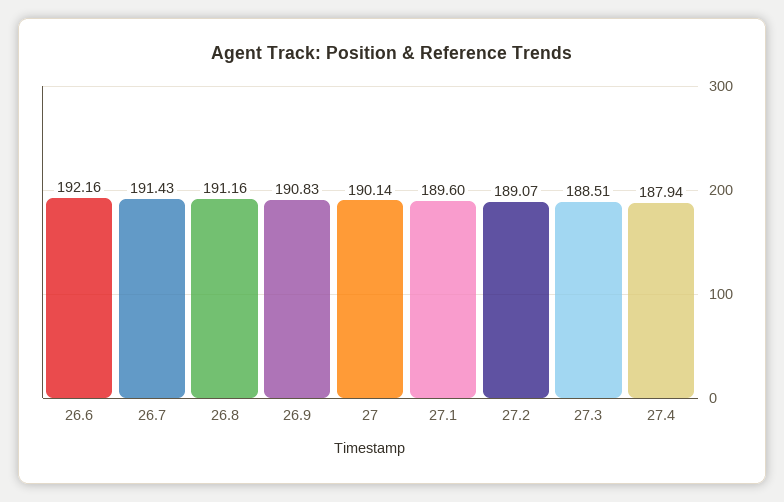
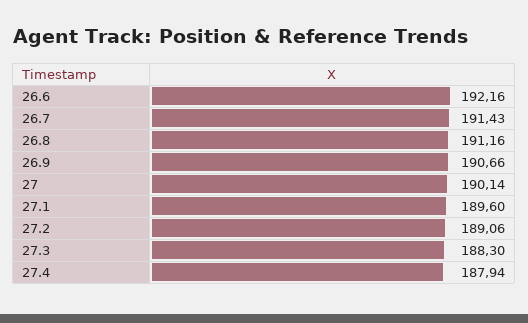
26.9: 190.83 -> 190.66
27.2: 189.07 -> 189.06
27.3: 188.51 -> 188.3

